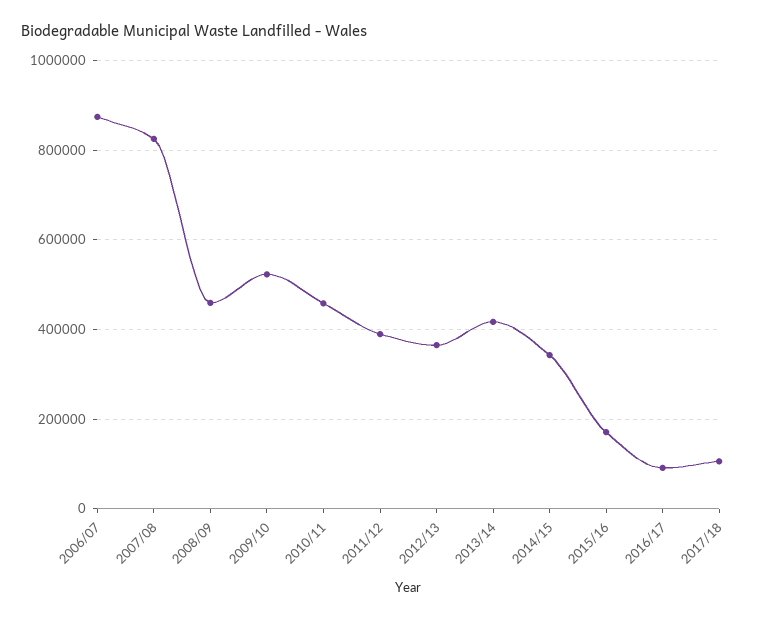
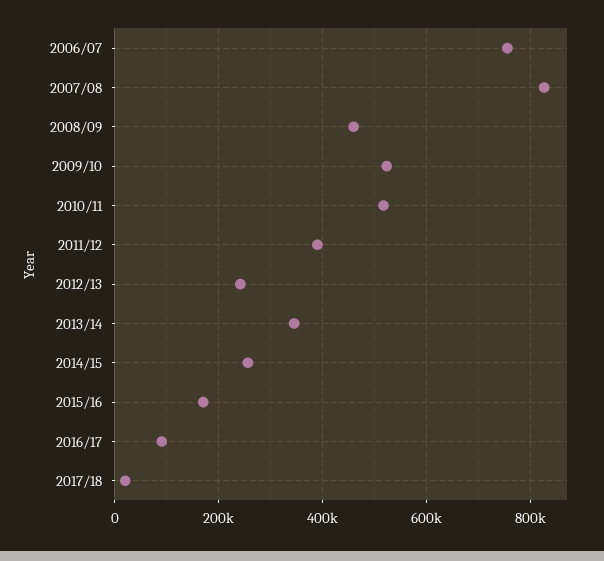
2006/07: 880000 -> 760000
2010/11: 460000 -> 520000
2012/13: 360000 -> 240000
2013/14: 420000 -> 340000
2014/15: 340000 -> 260000
2017/18: 100000 -> 20000

